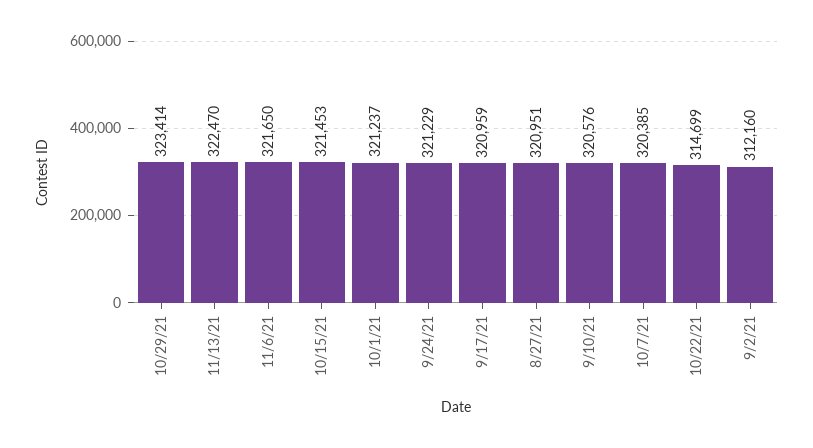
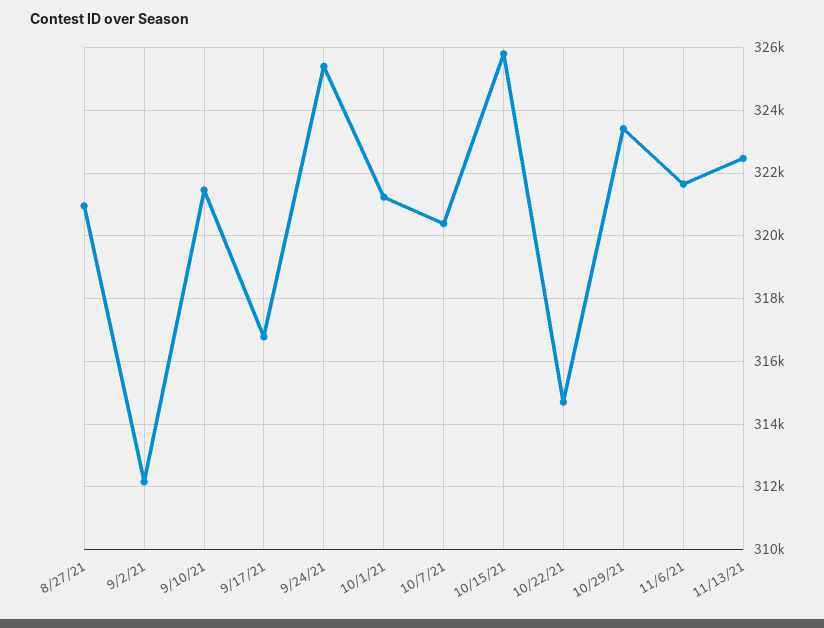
10/15/21: 321453 -> 325800
9/24/21: 321229 -> 325400
9/17/21: 320959 -> 316800
9/10/21: 320576 -> 321400

